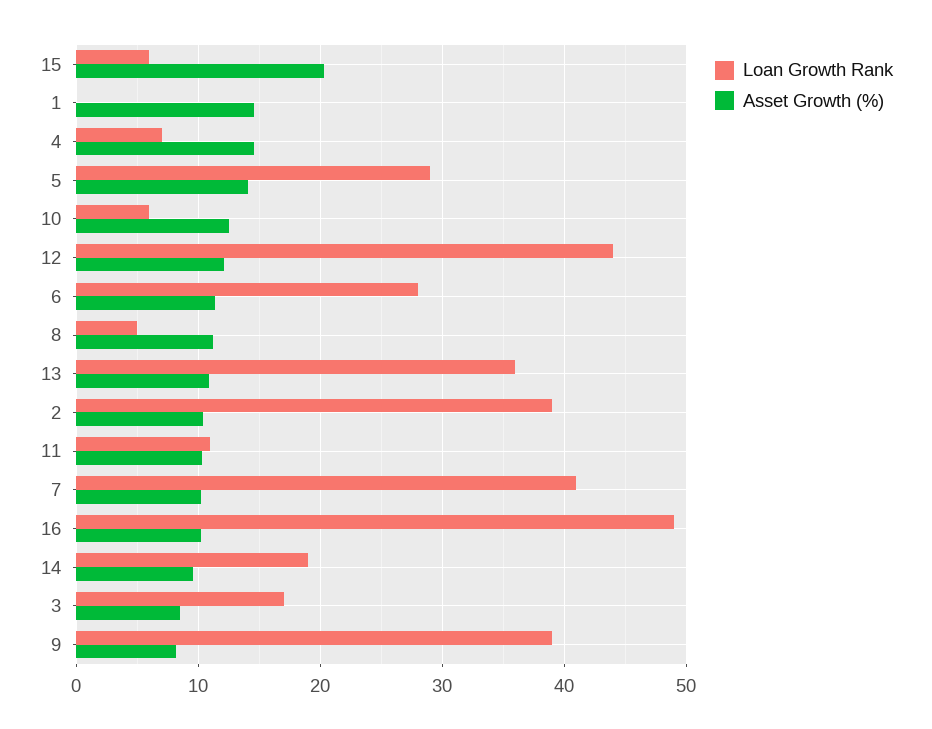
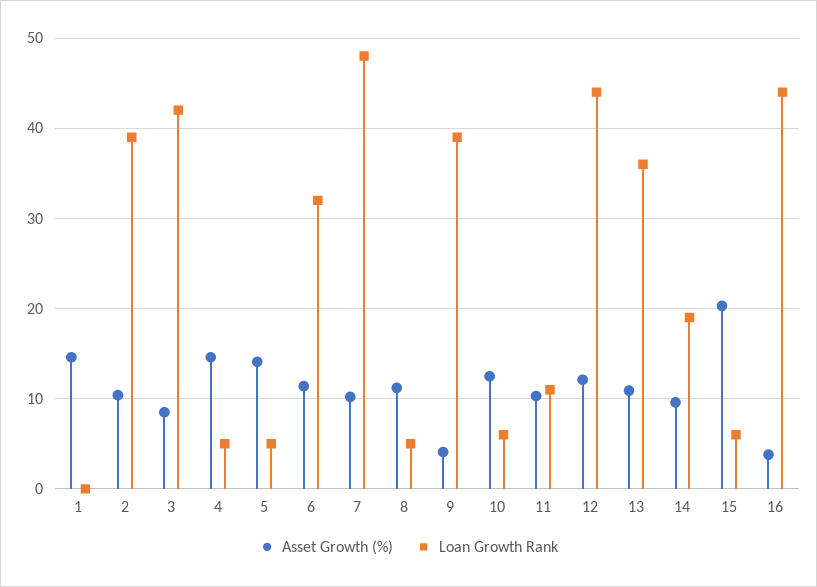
Loan Growth Rank, 4: 7 -> 5
Loan Growth Rank, 5: 29 -> 5
Loan Growth Rank, 6: 28 -> 32
Loan Growth Rank, 7: 41 -> 48
Loan Growth Rank, 16: 49 -> 44
Asset Growth (%), 16: 10 -> 4
Loan Growth Rank, 3: 17 -> 42
Asset Growth (%), 9: 8 -> 4

